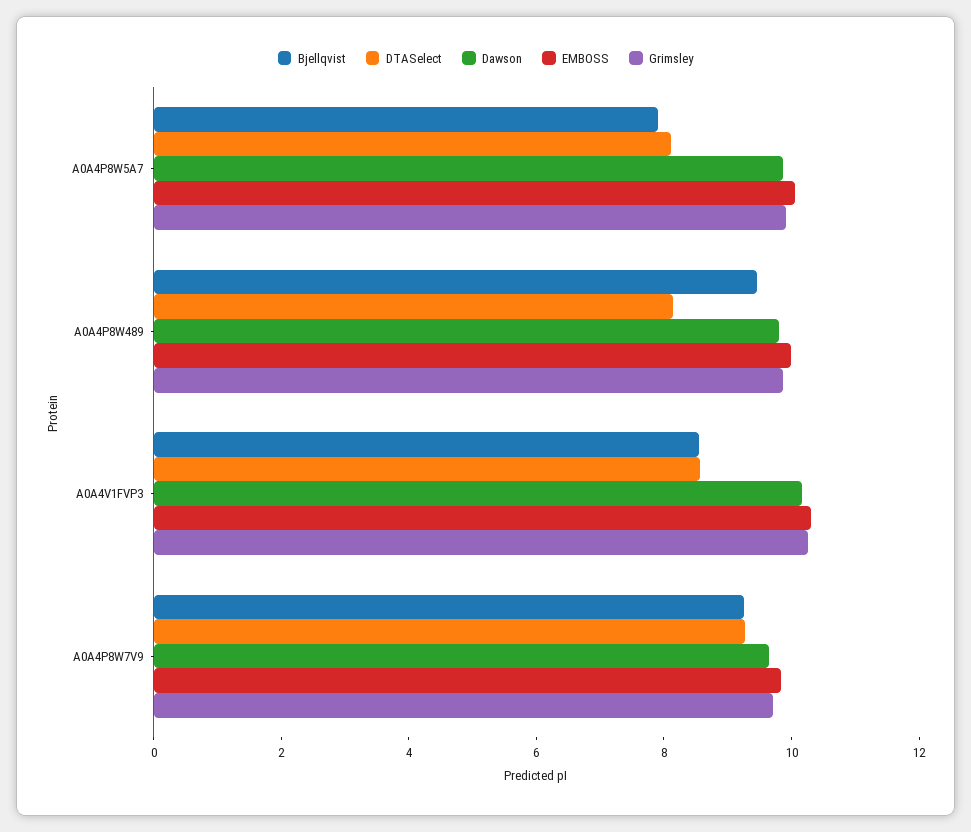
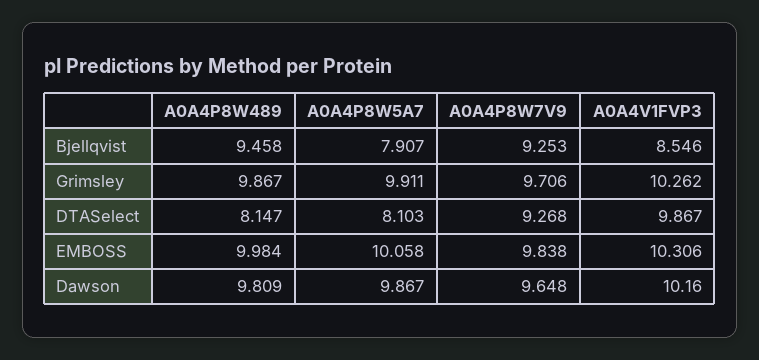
DTASelect, A0A4V1FVP3: 8.5 -> 9.867

